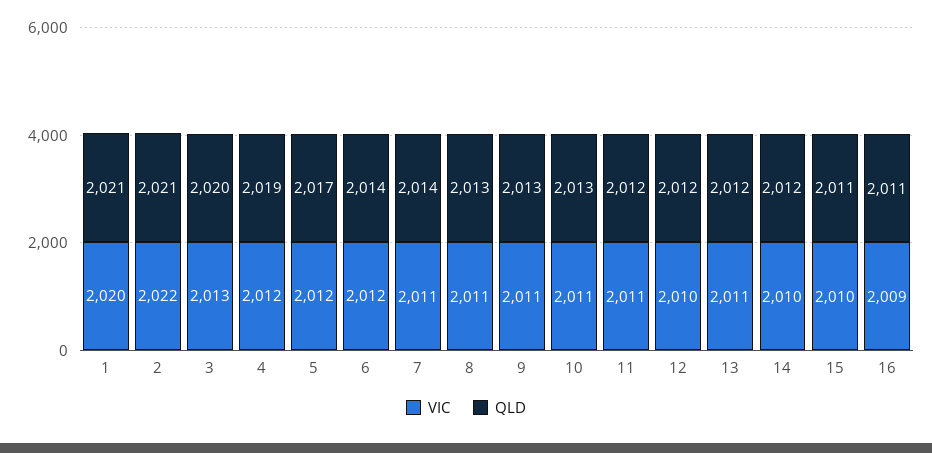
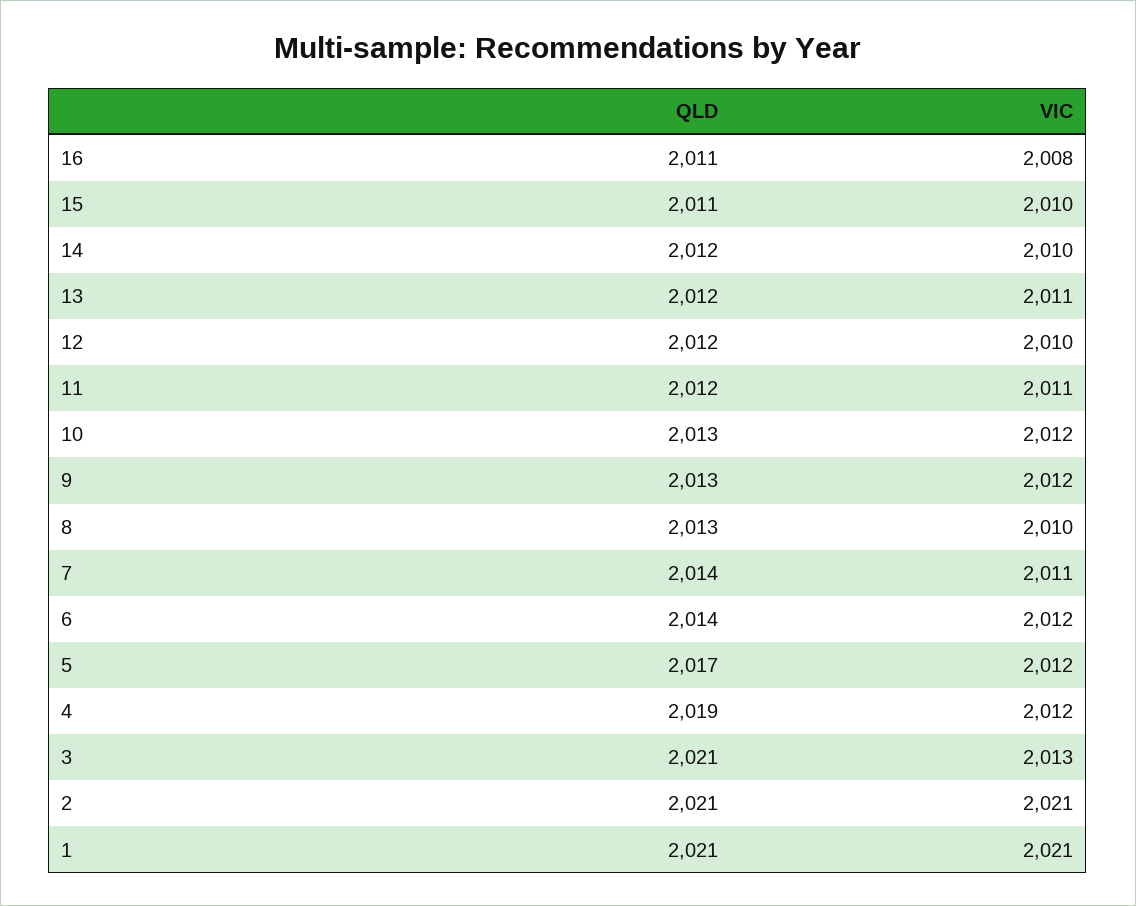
VIC, 1: 2020 -> 2021
VIC, 2: 2022 -> 2021
QLD, 3: 2020 -> 2021
VIC, 8: 2011 -> 2010
VIC, 9: 2011 -> 2012
VIC, 10: 2011 -> 2012
VIC, 16: 2009 -> 2008

